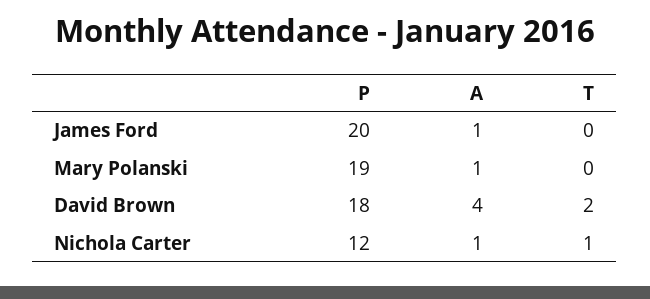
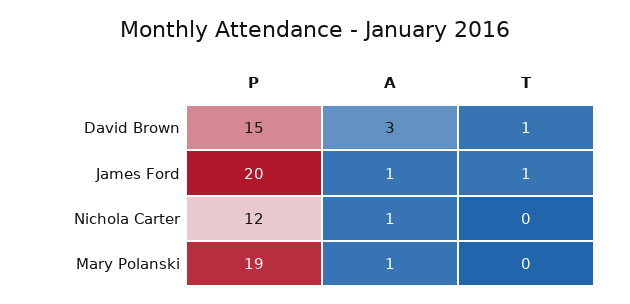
T, James Ford: 0 -> 1
P, David Brown: 18 -> 15
A, David Brown: 4 -> 3
T, David Brown: 2 -> 1
T, Nichola Carter: 1 -> 0

